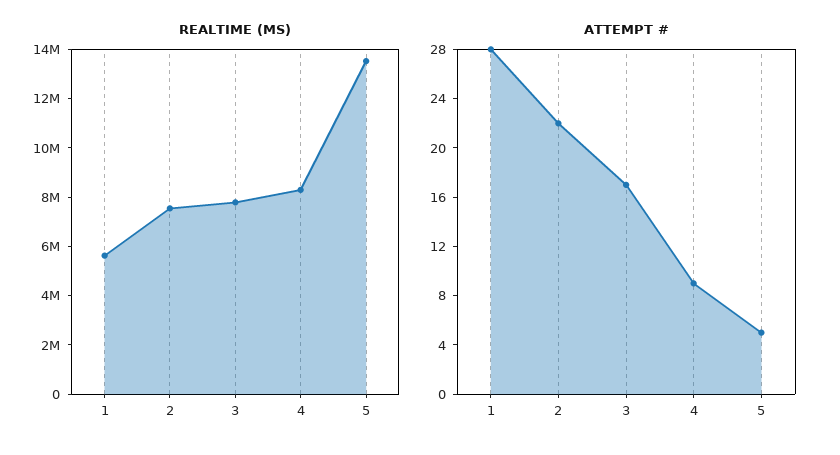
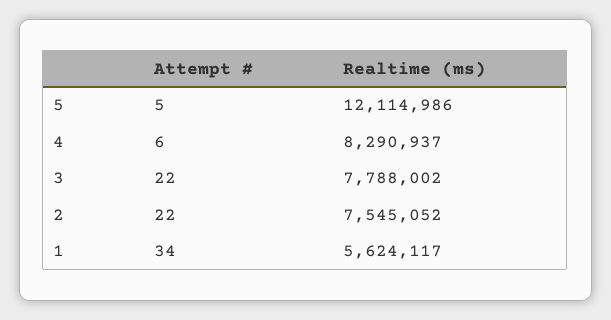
REALTIME (MS), 5: 13500000 -> 12114986
ATTEMPT #, 1: 28 -> 34
ATTEMPT #, 3: 17 -> 22
ATTEMPT #, 4: 9 -> 6

